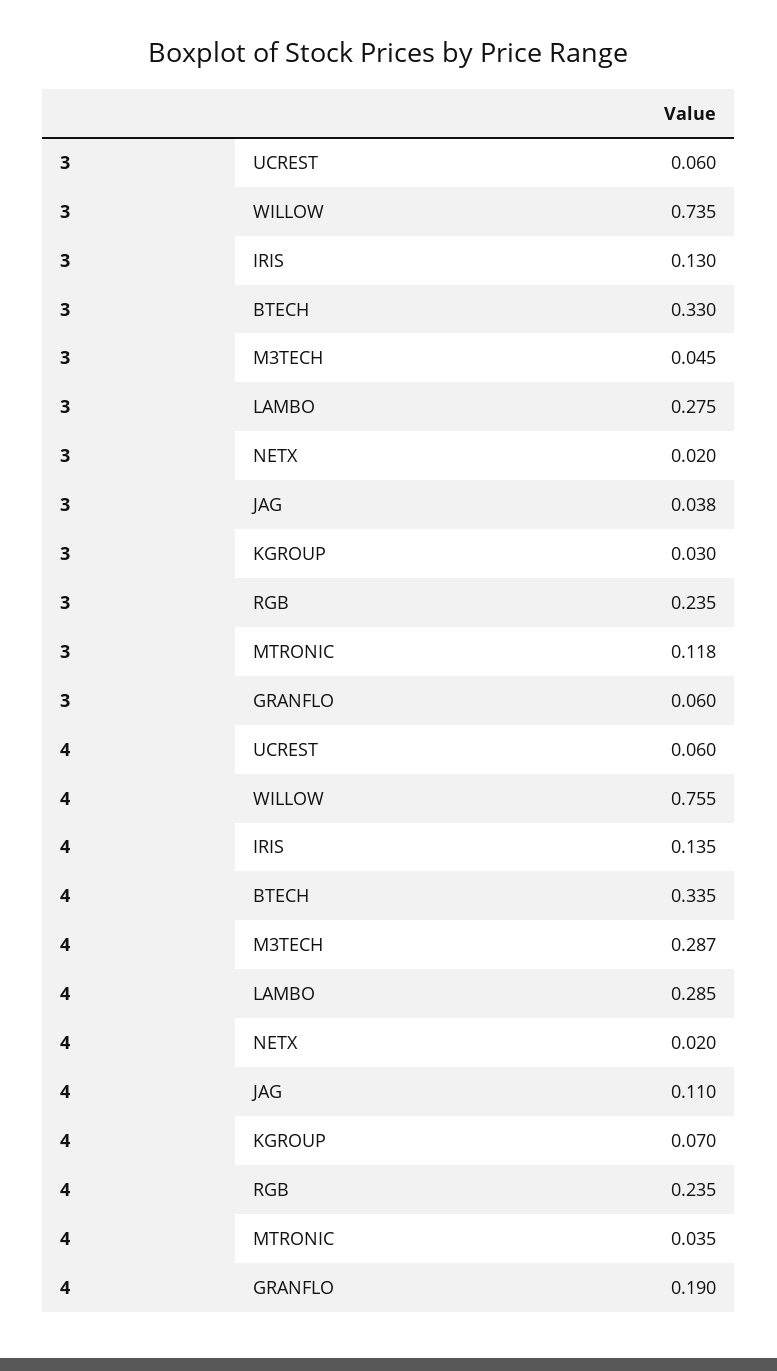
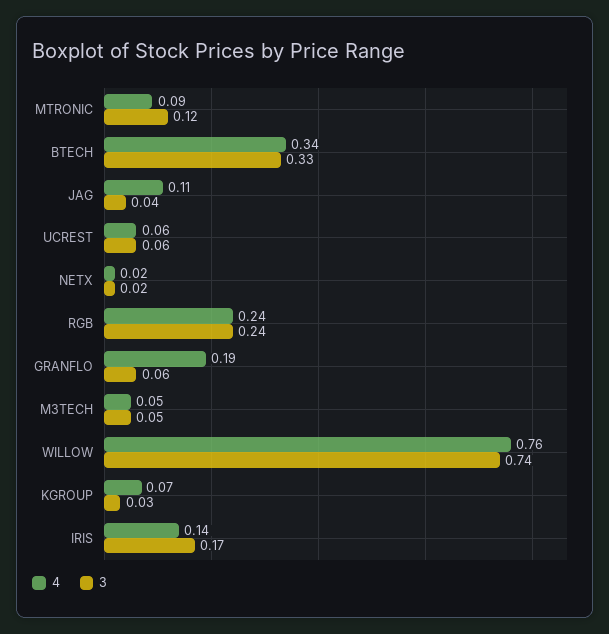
3, IRIS: 0.13 -> 0.17
3, LAMBO: 0.275 -> none
4, M3TECH: 0.287 -> 0.05
4, LAMBO: 0.285 -> none
4, MTRONIC: 0.035 -> 0.09

